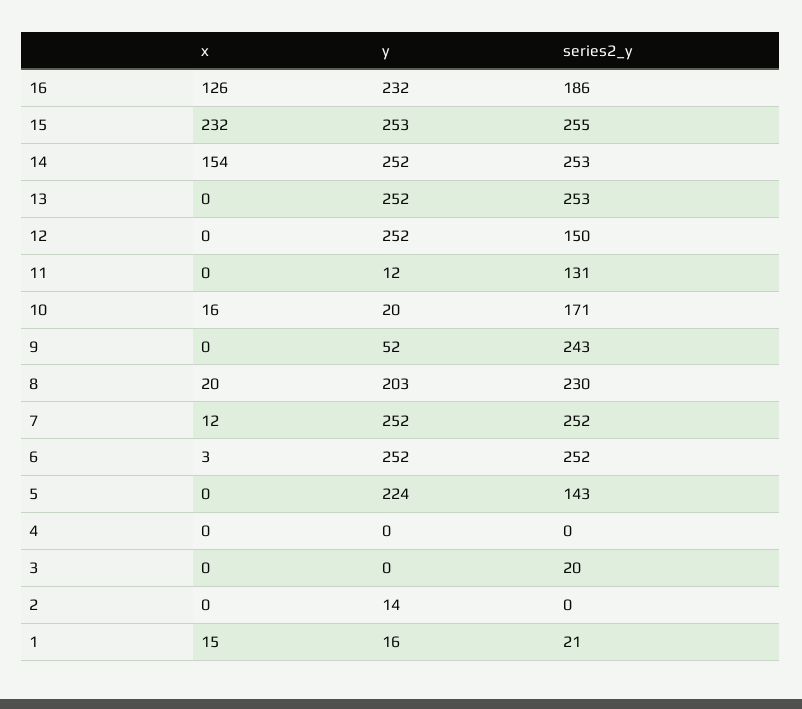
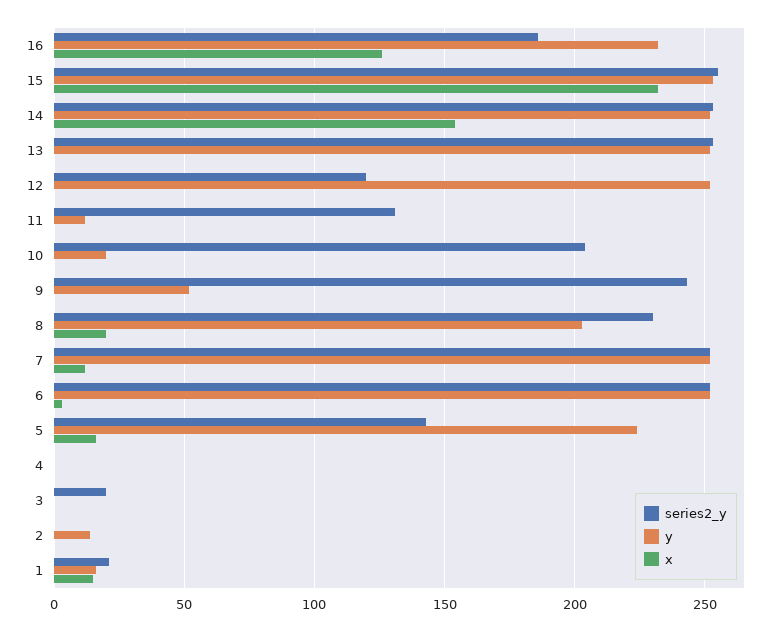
series2_y, 12: 150 -> 120
x, 10: 16 -> 0
series2_y, 10: 171 -> 205
x, 5: 0 -> 15

